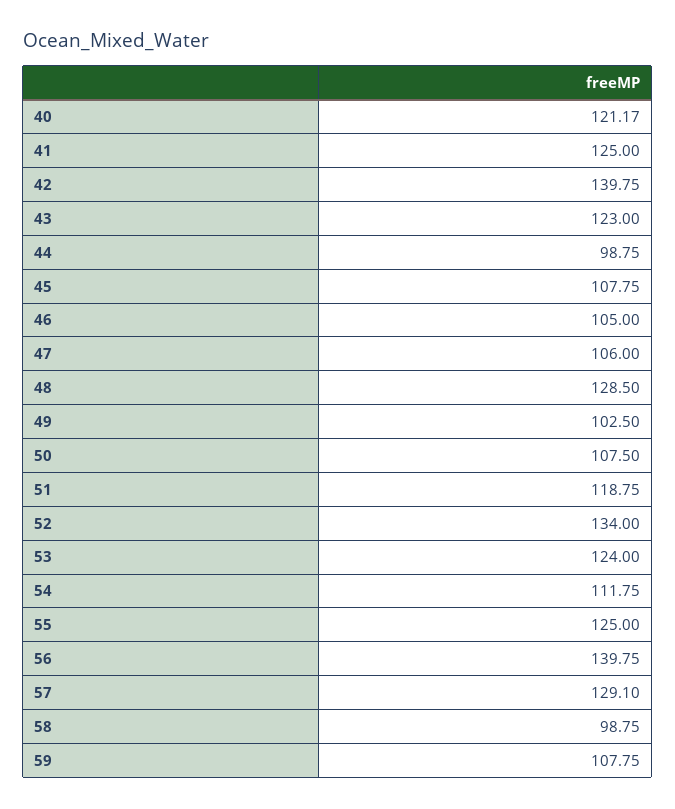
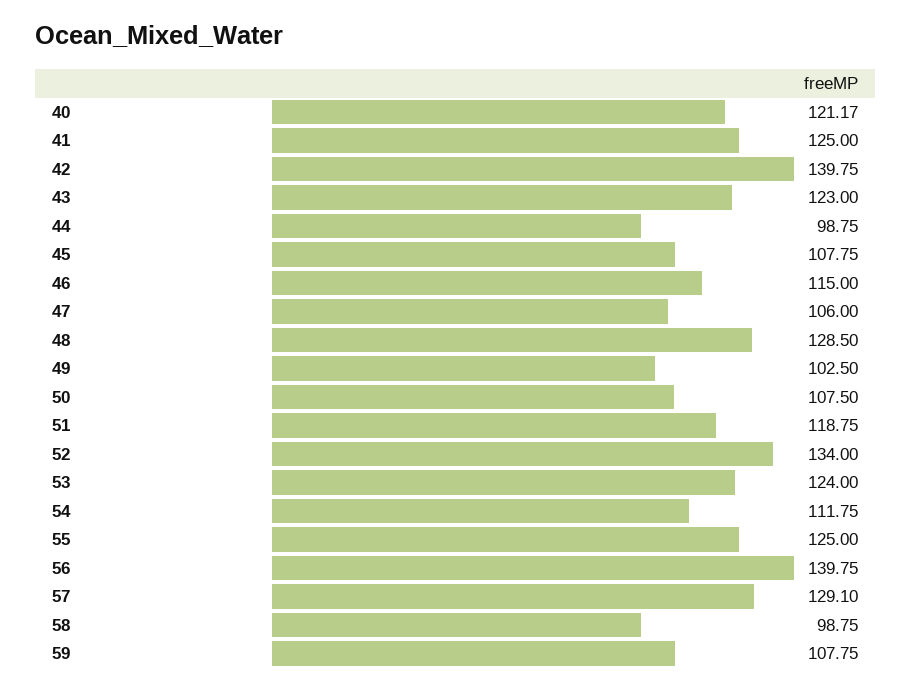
46: 105 -> 115

